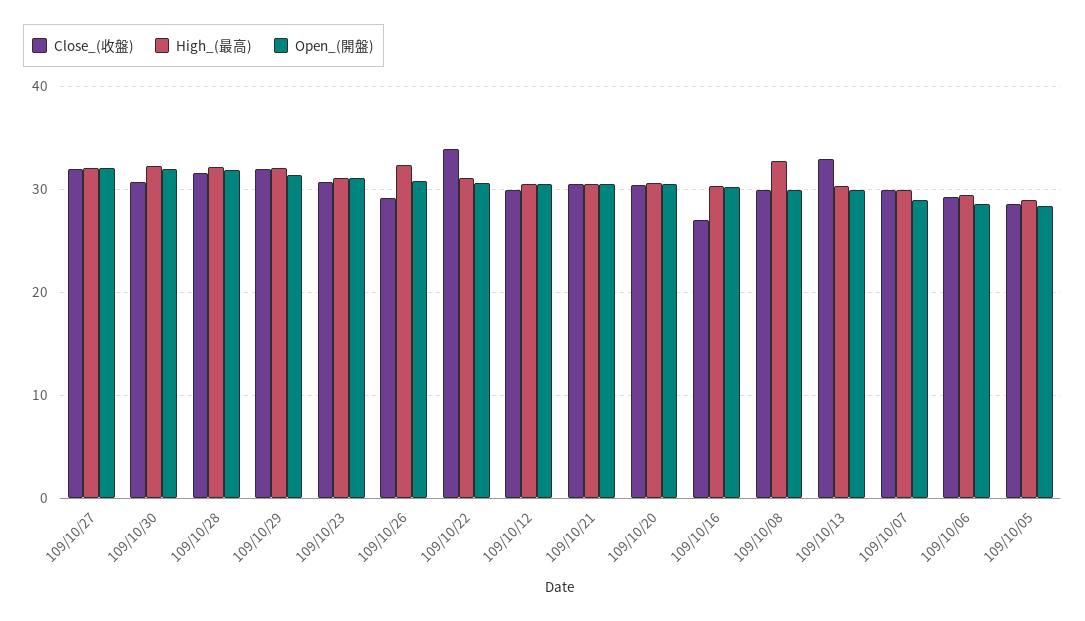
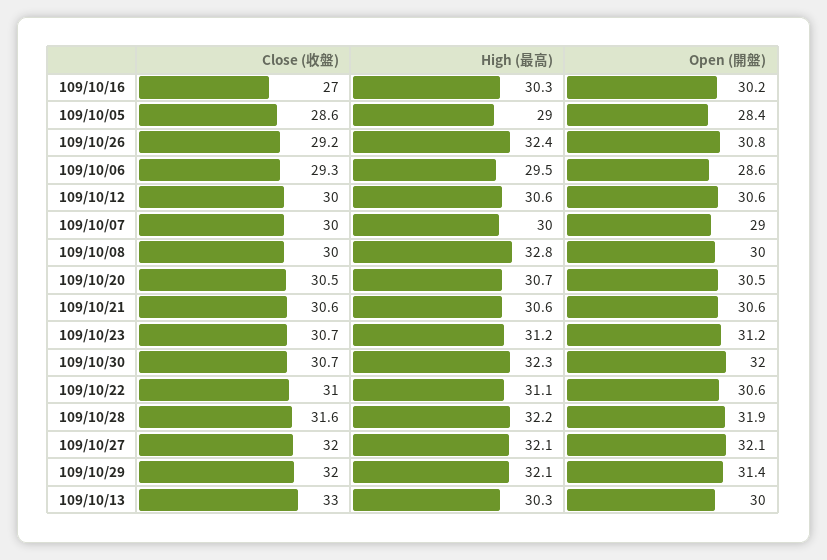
Close_(收盤), 109/10/22: 34 -> 31

